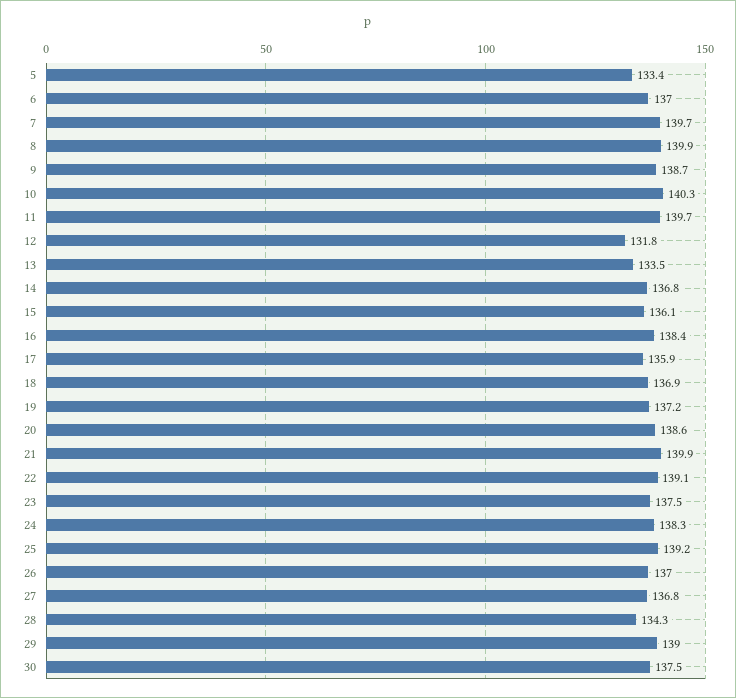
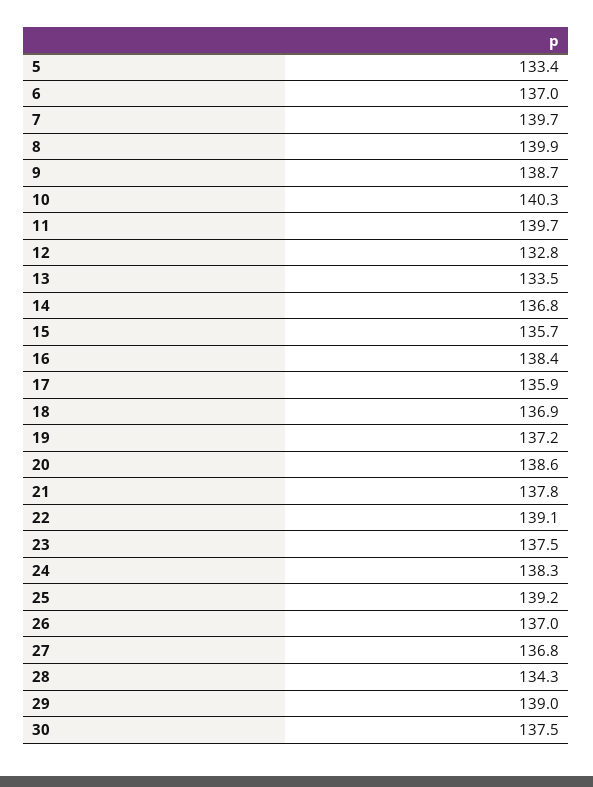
12: 131.8 -> 132.8
15: 136.1 -> 135.7
21: 139.9 -> 137.8

